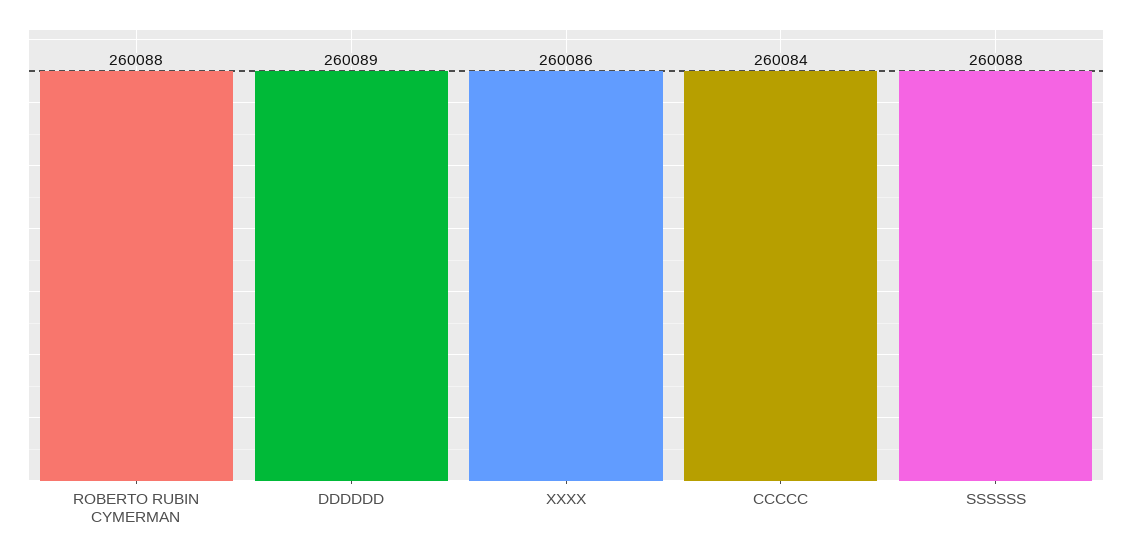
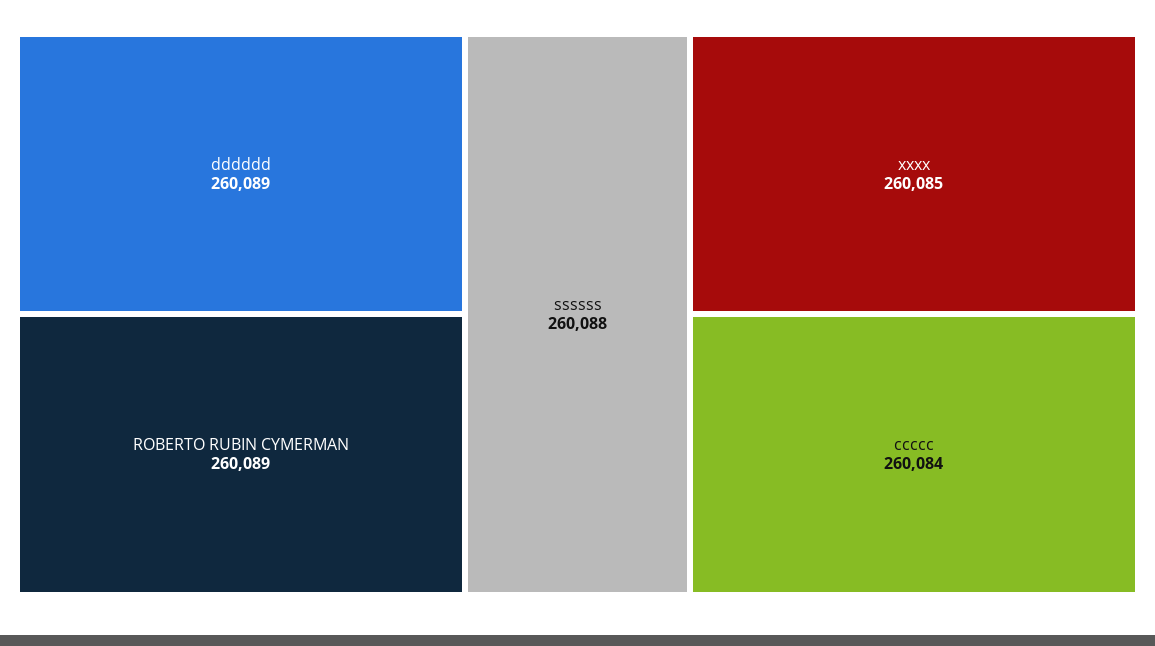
ROBERTO RUBIN CYMERMAN: 260088 -> 260089
XXXX: 260086 -> 260085

